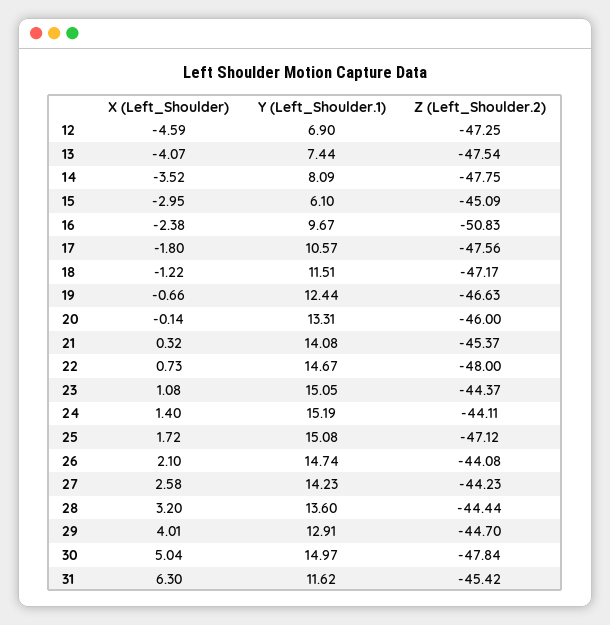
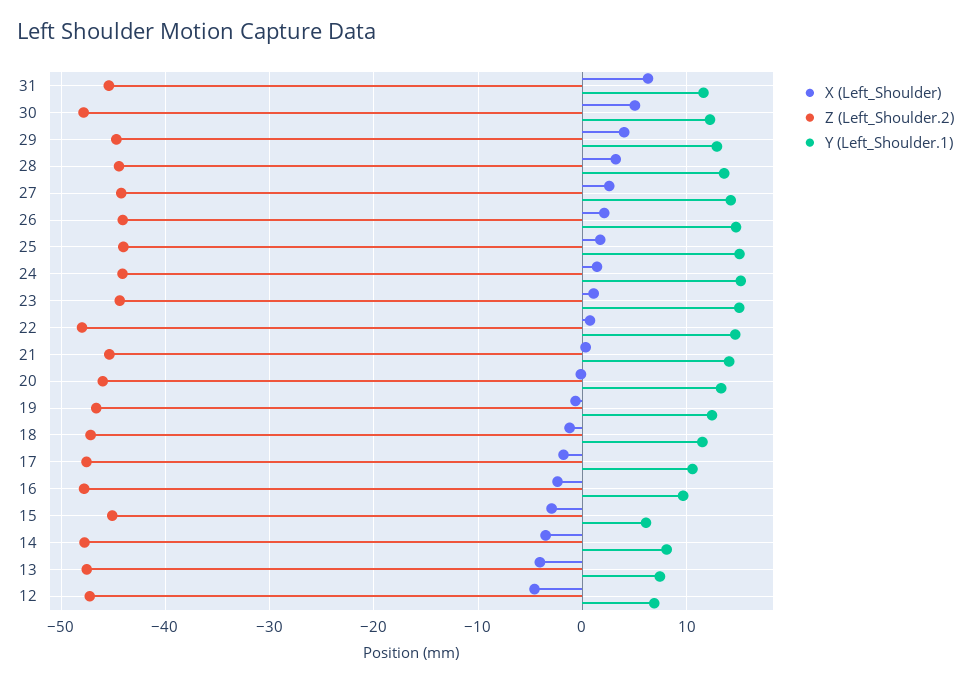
Z (Left_Shoulder.2), 16: -50.83 -> -48
Z (Left_Shoulder.2), 25: -47.12 -> -44
Y (Left_Shoulder.1), 30: 14.97 -> 12

